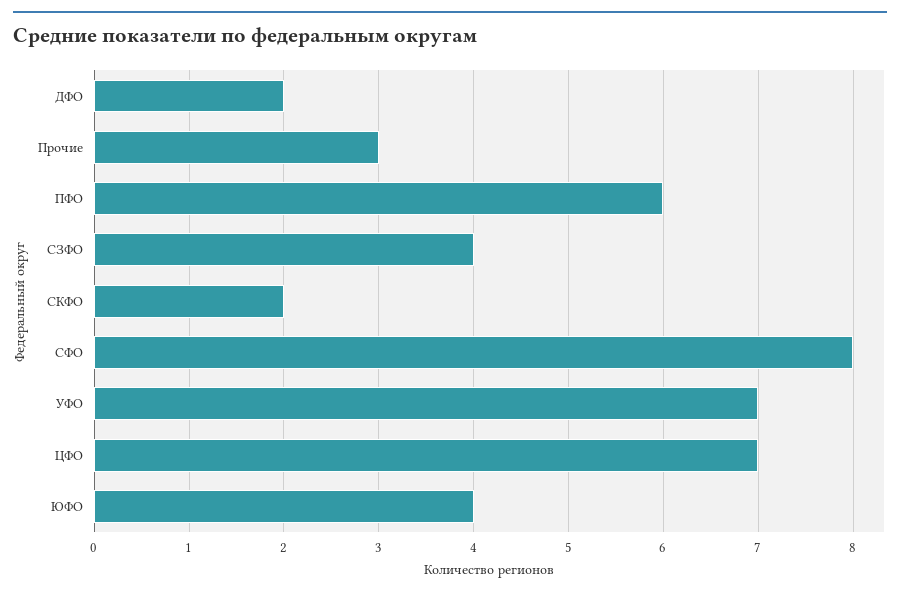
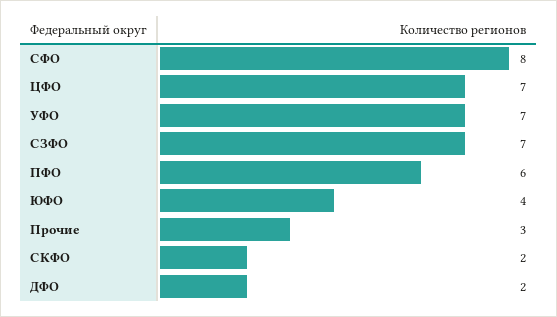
СЗФО: 4 -> 7

